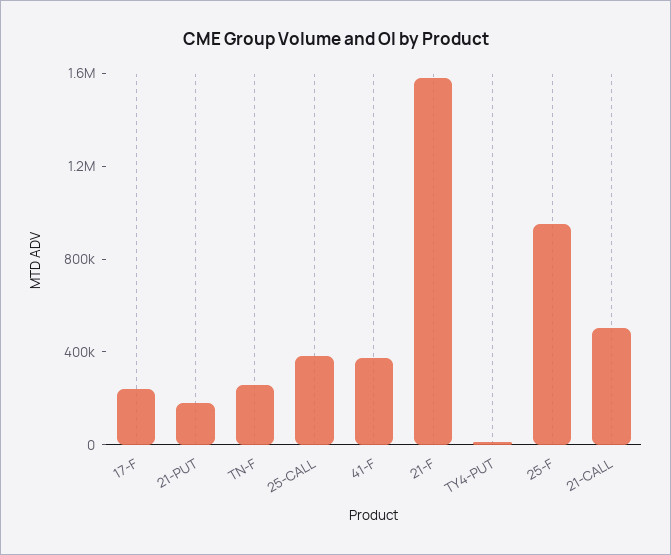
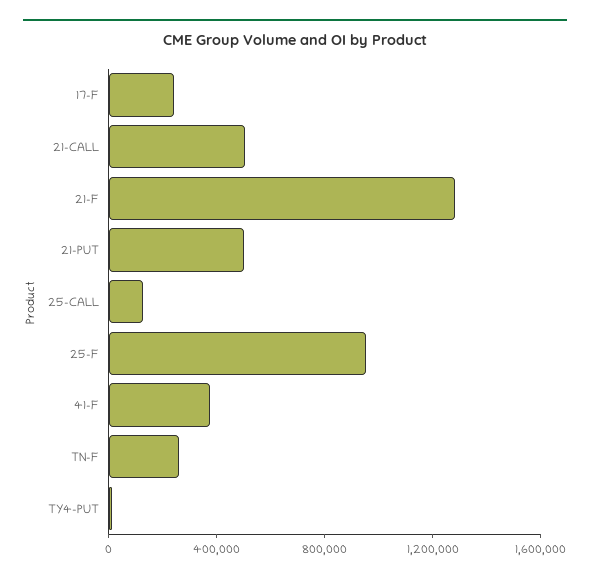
21-PUT: 200000 -> 500000
25-CALL: 400000 -> 100000
21-F: 1600000 -> 1300000

